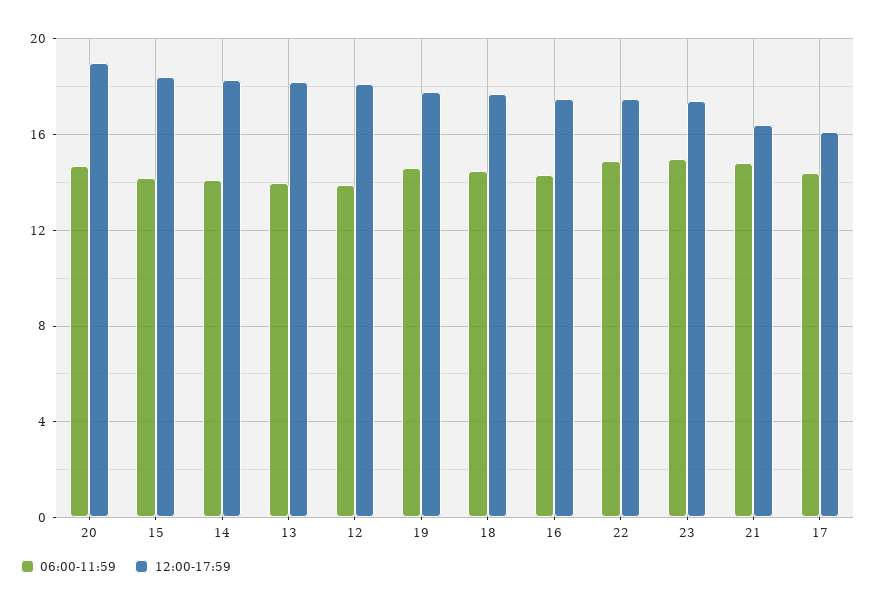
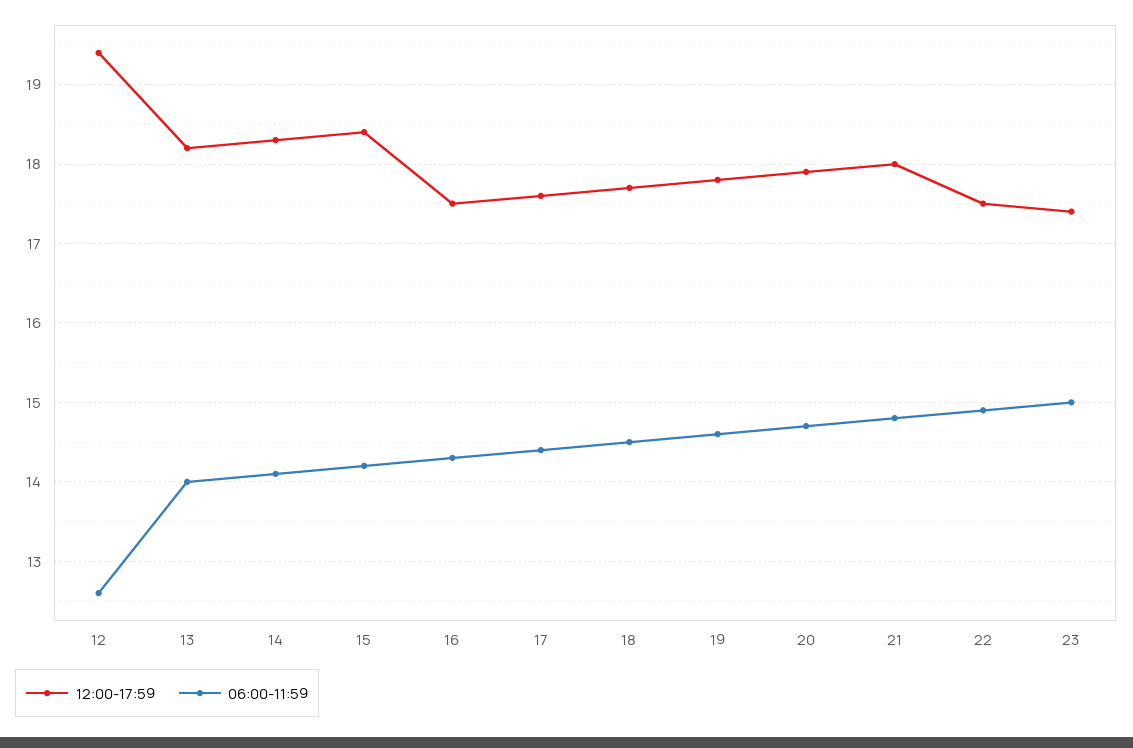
12:00-17:59, 20: 19 -> 17.9
06:00-11:59, 12: 14 -> 12.6
12:00-17:59, 12: 18 -> 19.4
12:00-17:59, 21: 16.5 -> 18
12:00-17:59, 17: 16 -> 17.6

